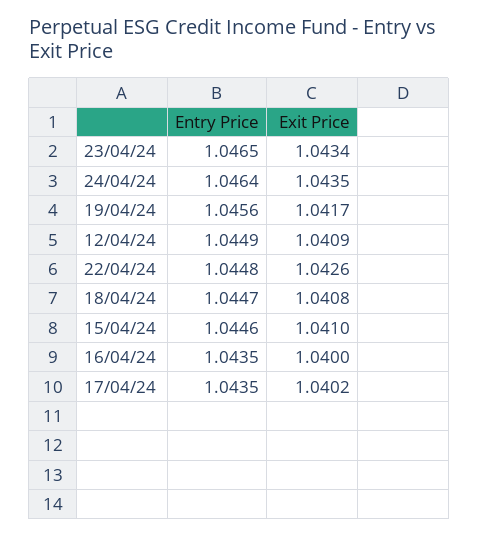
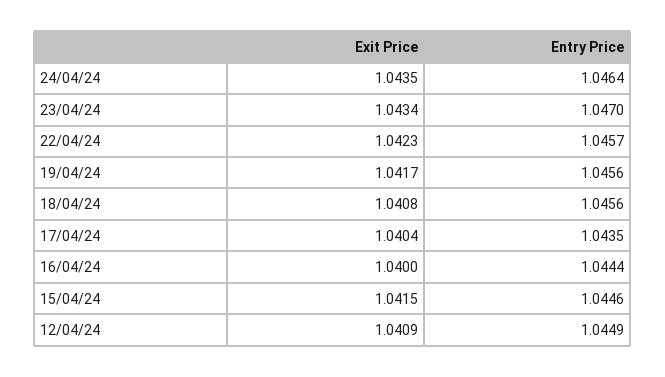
Entry Price, 23/04/24: 1.0465 -> 1.047
Entry Price, 22/04/24: 1.0448 -> 1.0457
Exit Price, 22/04/24: 1.0426 -> 1.0423
Entry Price, 18/04/24: 1.0447 -> 1.0456
Exit Price, 15/04/24: 1.041 -> 1.0415
Entry Price, 16/04/24: 1.0435 -> 1.0444
Exit Price, 17/04/24: 1.0402 -> 1.0404

